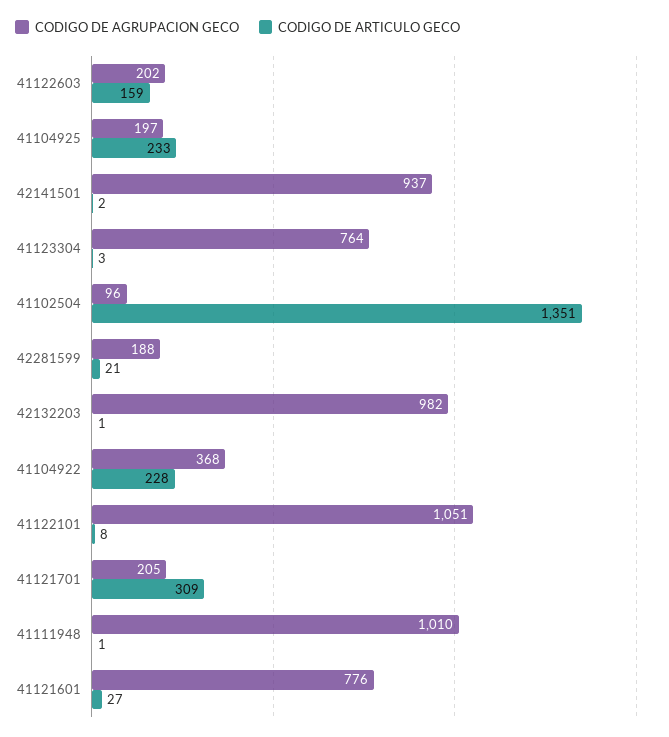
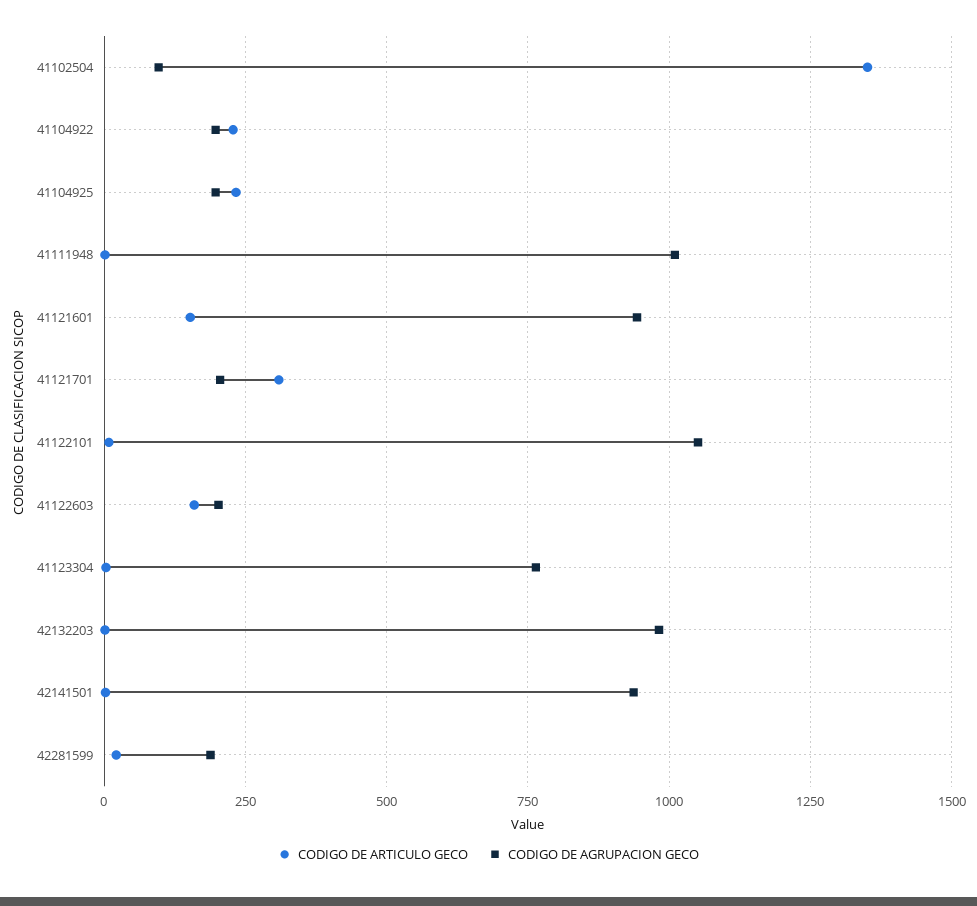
CODIGO DE AGRUPACION GECO, 41104922: 368 -> 200
CODIGO DE AGRUPACION GECO, 41121601: 776 -> 950
CODIGO DE ARTICULO GECO, 41121601: 27 -> 150

